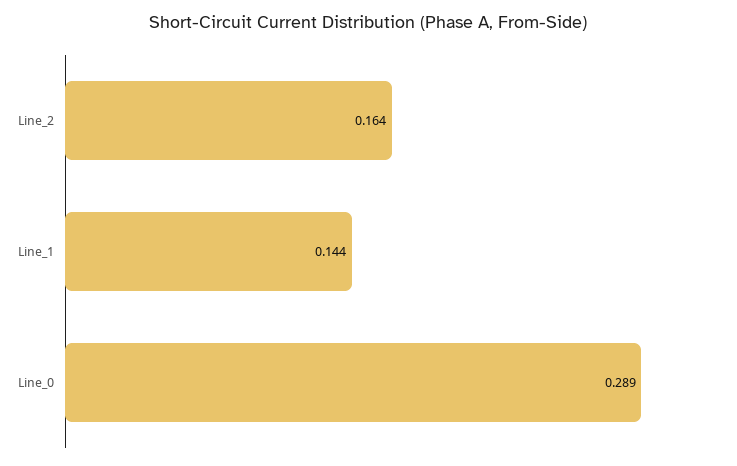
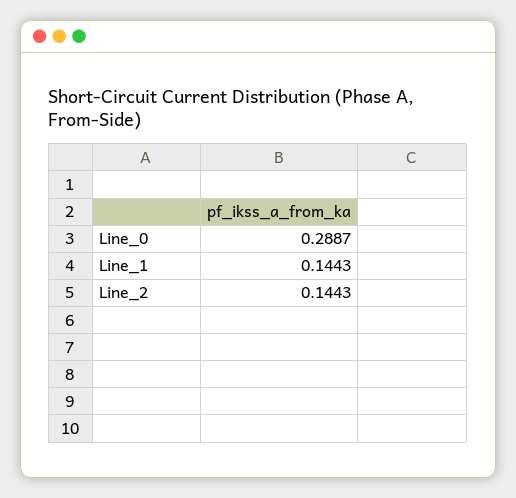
Line_2: 0.164 -> 0.1443

